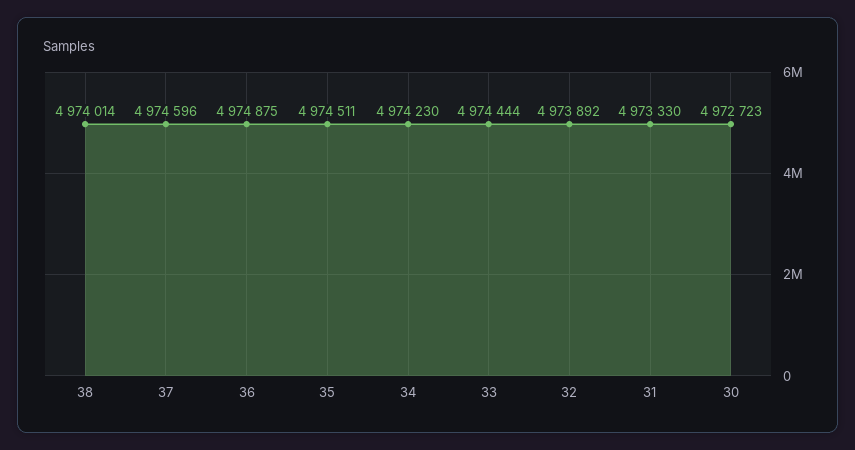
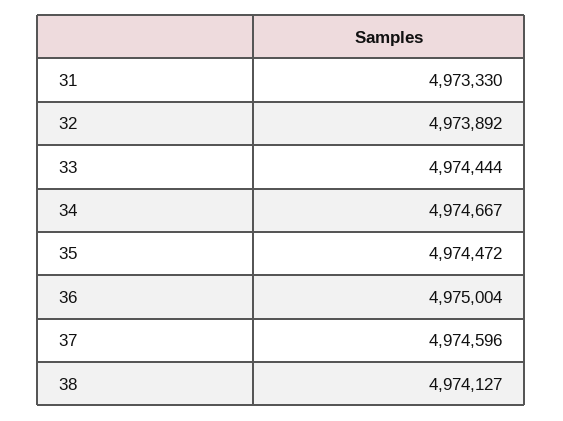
38: 4974014 -> 4974127
36: 4974875 -> 4975004
35: 4974511 -> 4974472
34: 4974230 -> 4974667
30: 4972723 -> none

